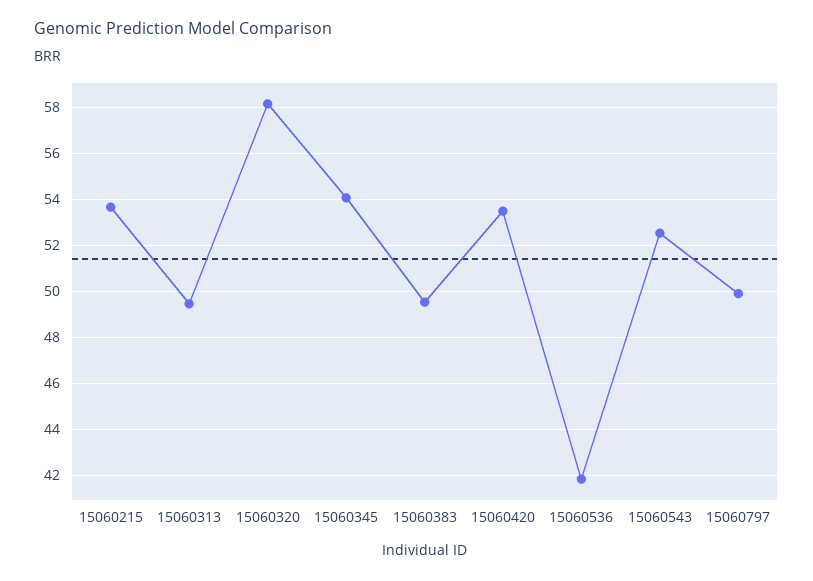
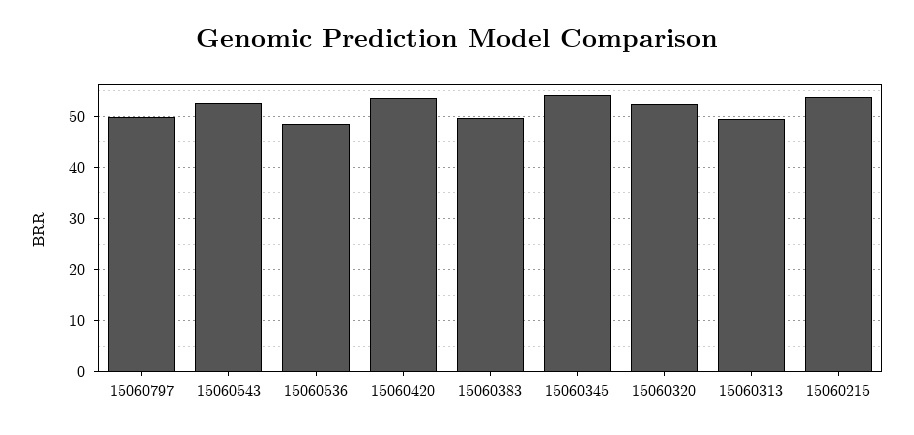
15060320: 58 -> 52
15060536: 42 -> 48

